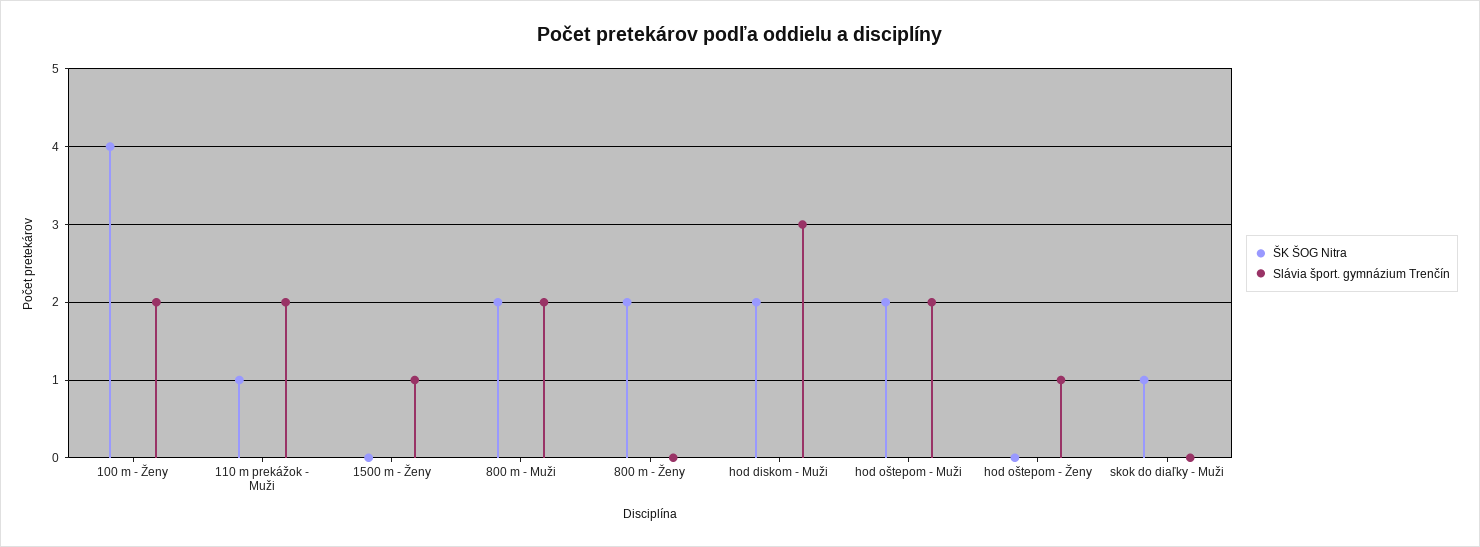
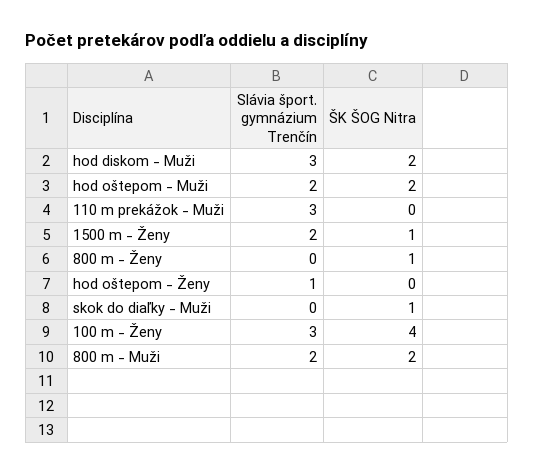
Slávia šport. gymnázium Trenčín, 100 m - Ženy: 2 -> 3
ŠK ŠOG Nitra, 110 m prekážok - Muži: 1 -> 0
Slávia šport. gymnázium Trenčín, 110 m prekážok - Muži: 2 -> 3
ŠK ŠOG Nitra, 1500 m - Ženy: 0 -> 1
Slávia šport. gymnázium Trenčín, 1500 m - Ženy: 1 -> 2
ŠK ŠOG Nitra, 800 m - Ženy: 2 -> 1

